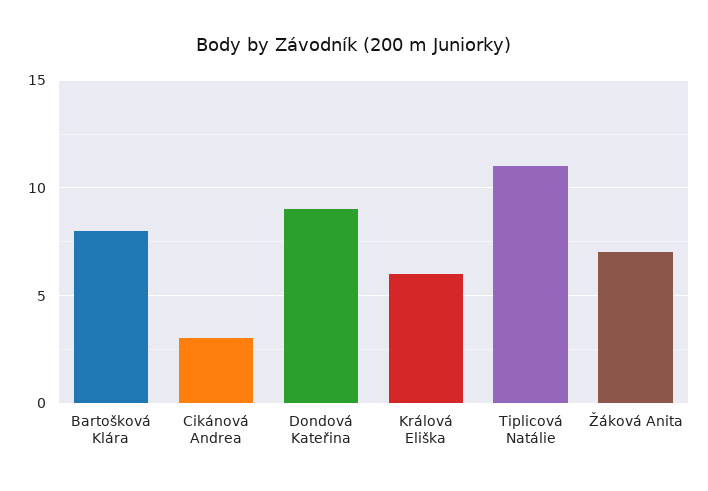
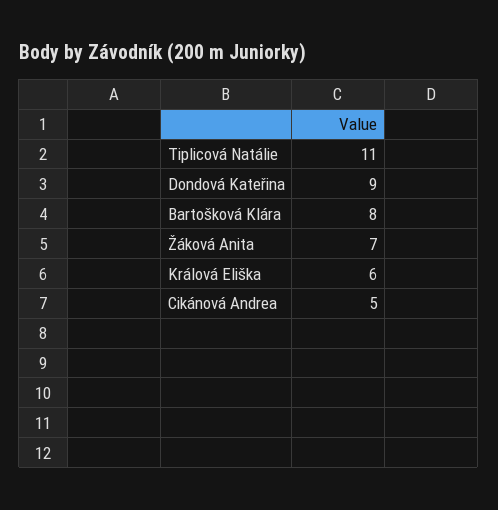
Cikánová Andrea: 3 -> 5

